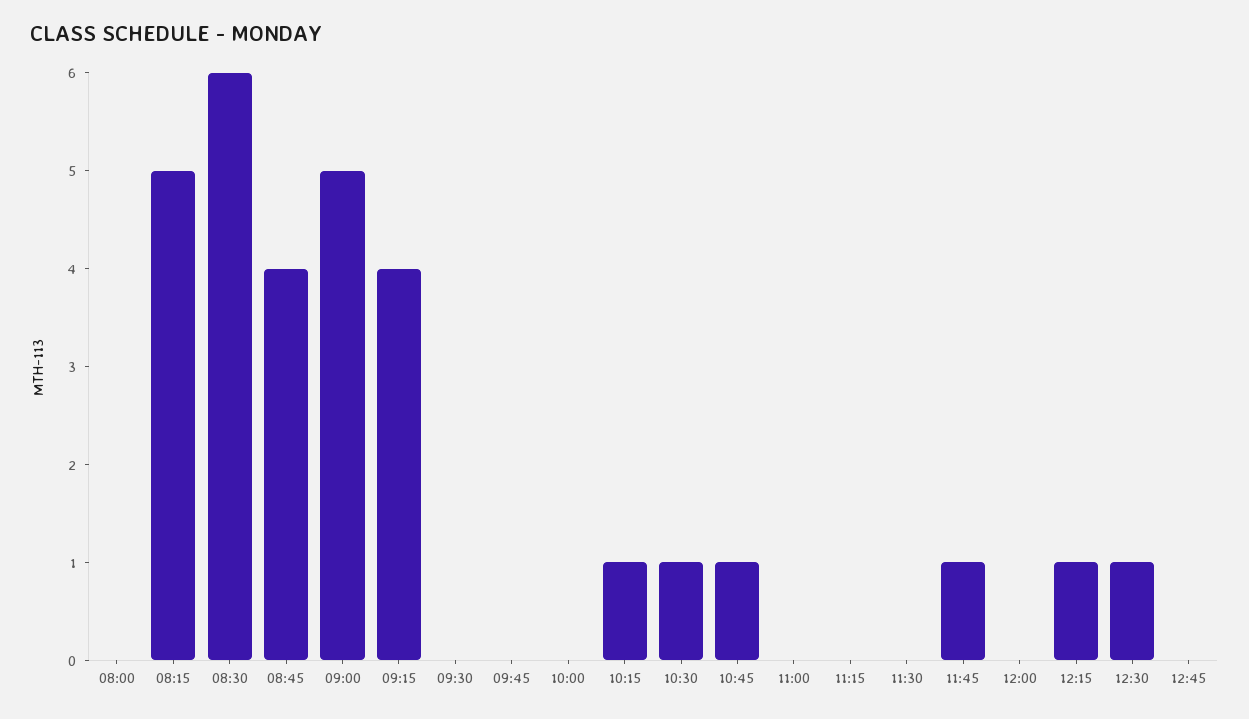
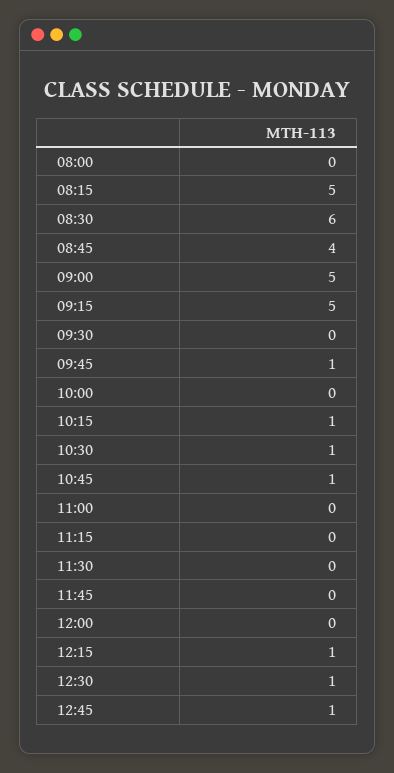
09:15: 4 -> 5
09:45: 0 -> 1
11:45: 1 -> 0
12:45: 0 -> 1

